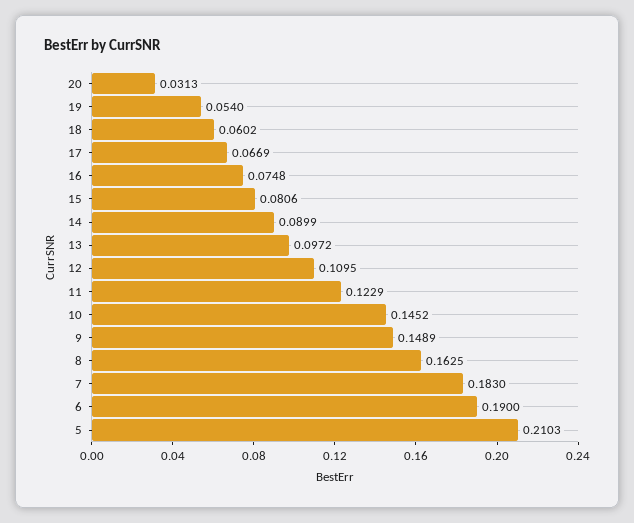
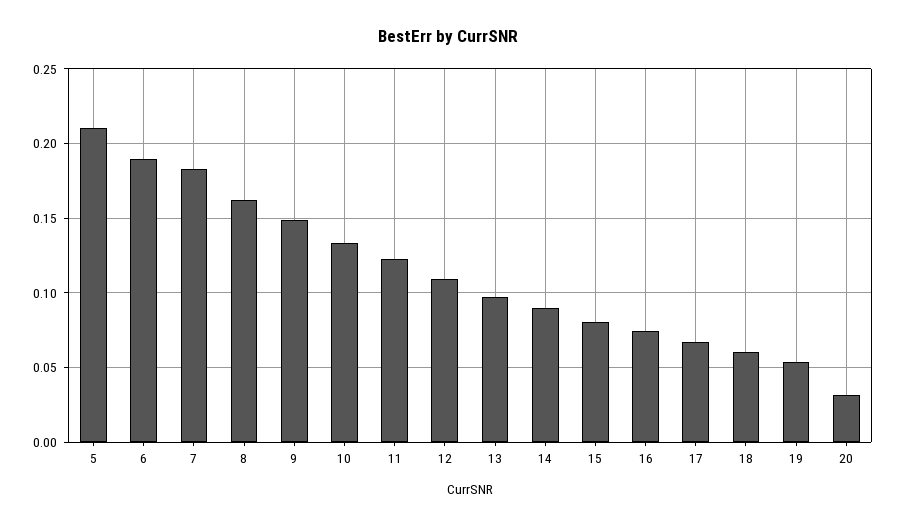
10: 0.1452 -> 0.135

